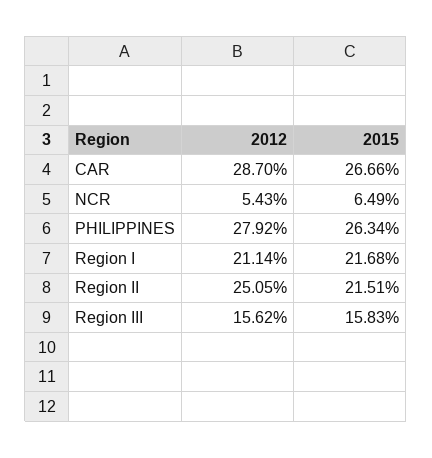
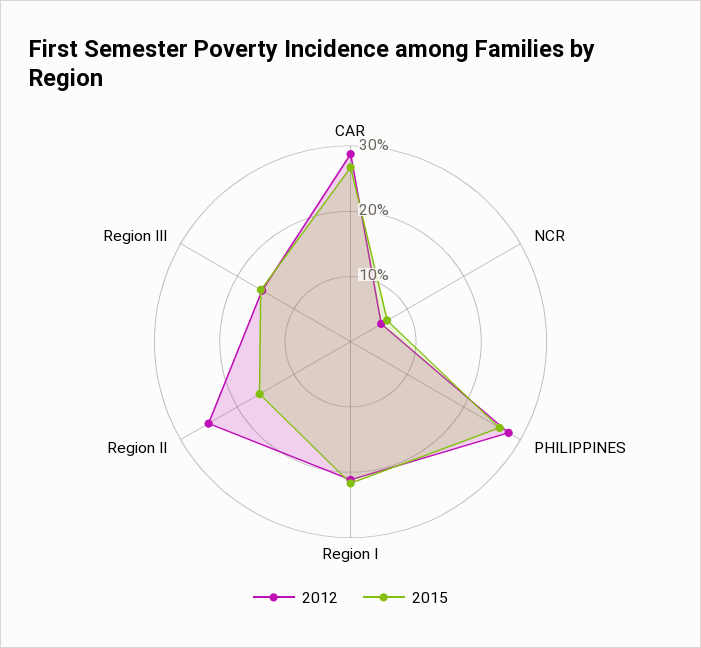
2015, Region II: 21.51 -> 16

